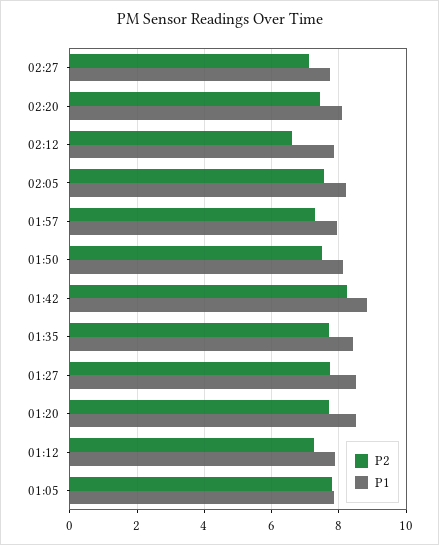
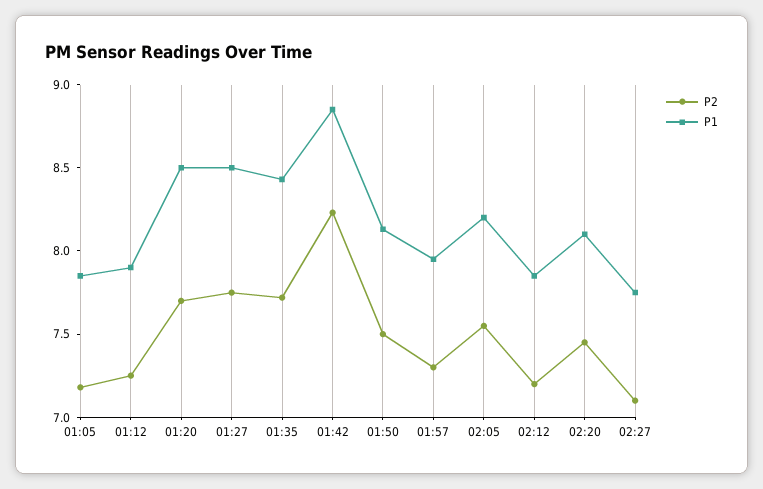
P2, 02:12: 6.6 -> 7.2
P2, 01:05: 7.8 -> 7.2

